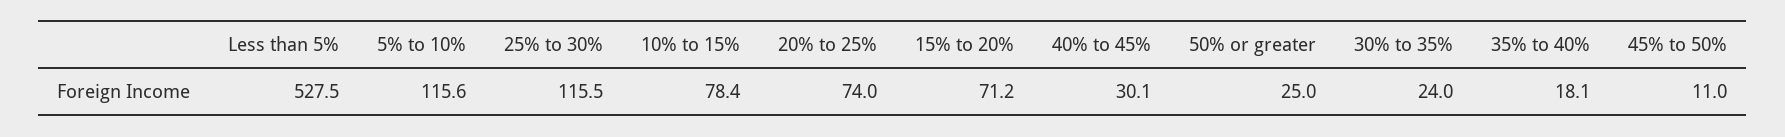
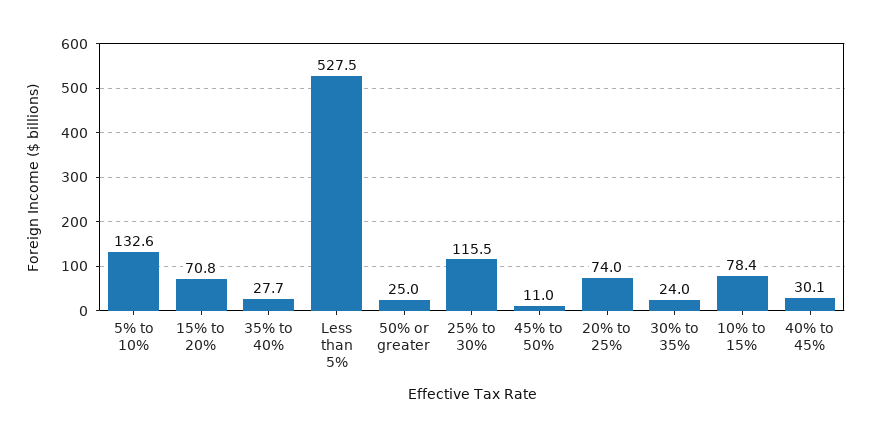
5% to 10%: 115.6 -> 132.6
15% to 20%: 71.2 -> 70.8
35% to 40%: 18.1 -> 27.7

